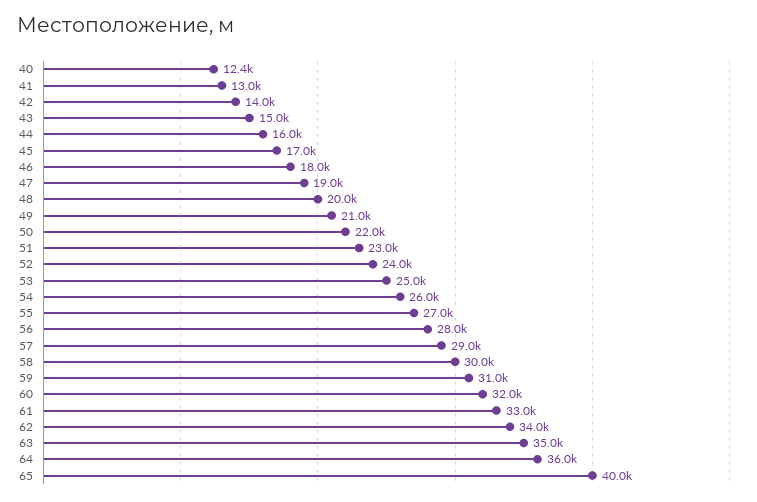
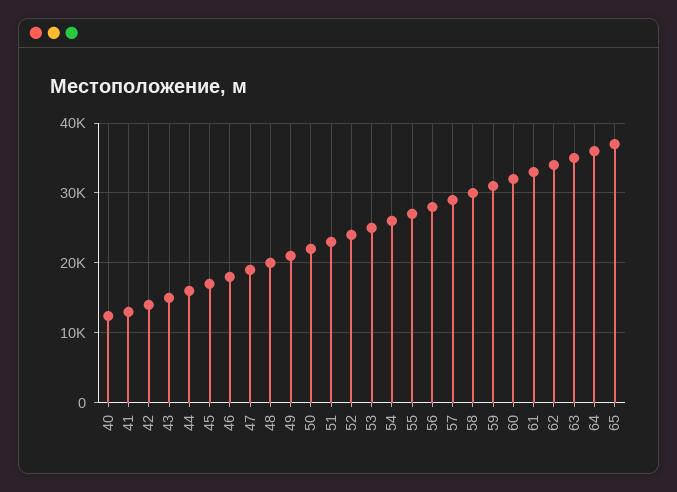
65: 40000 -> 37000

